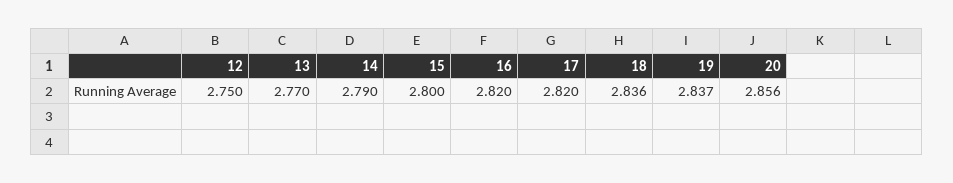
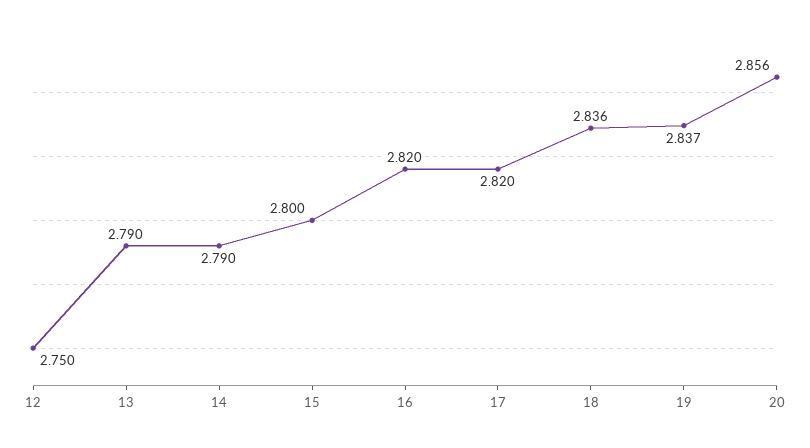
13: 2.77 -> 2.79

